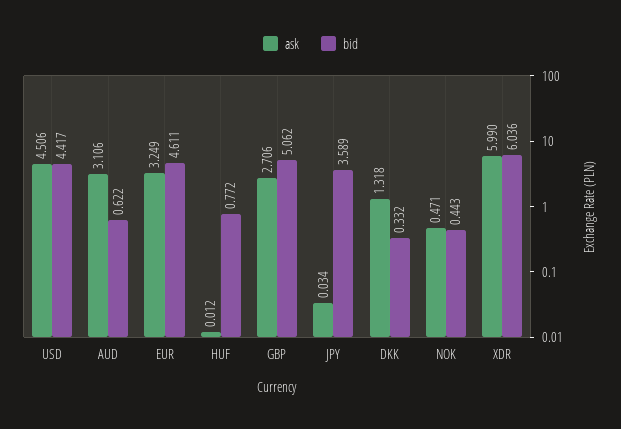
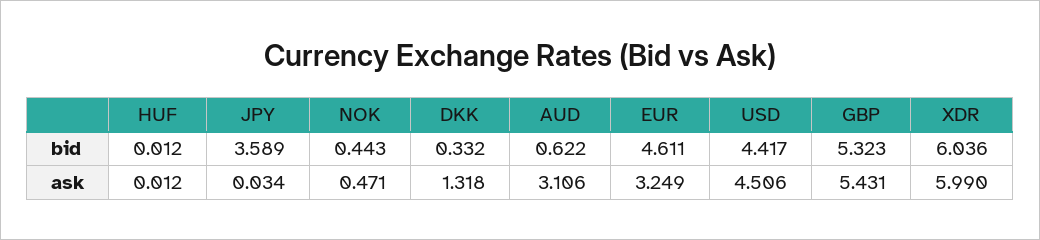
bid, HUF: 0.772 -> 0.012
ask, GBP: 2.706 -> 5.431
bid, GBP: 5.062 -> 5.323

